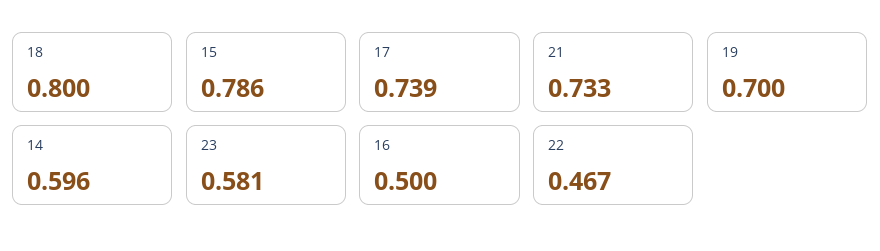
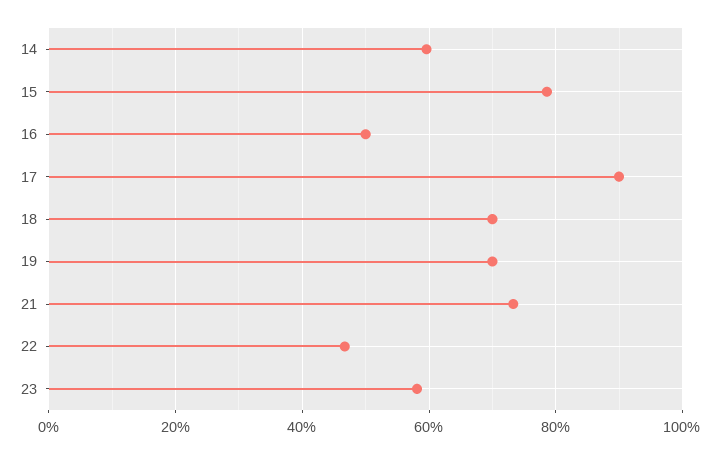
18: 0.8 -> 0.7
17: 0.739 -> 0.9

